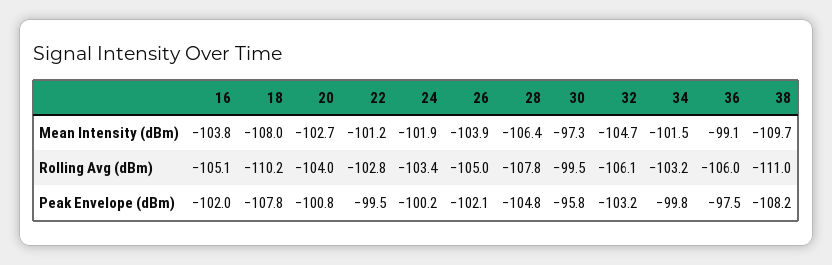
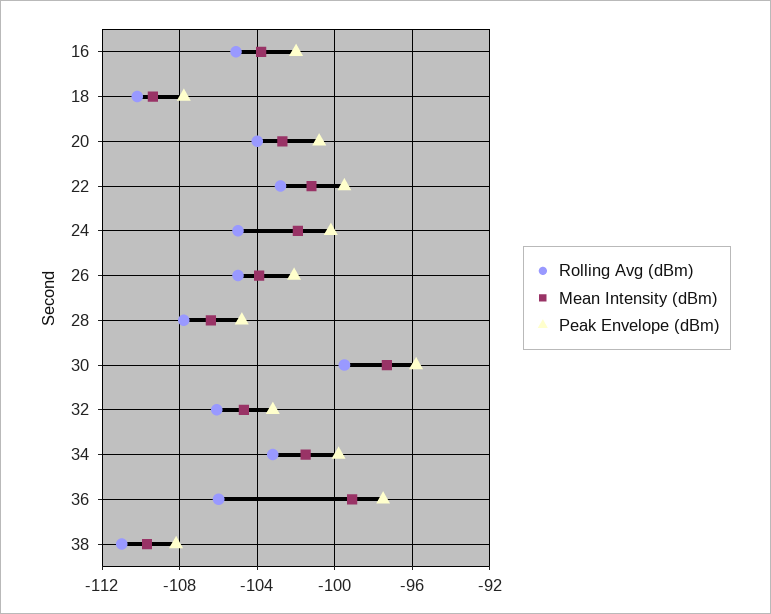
Mean Intensity (dBm), 18: -108 -> -109.5
Rolling Avg (dBm), 24: -103.4 -> -105

